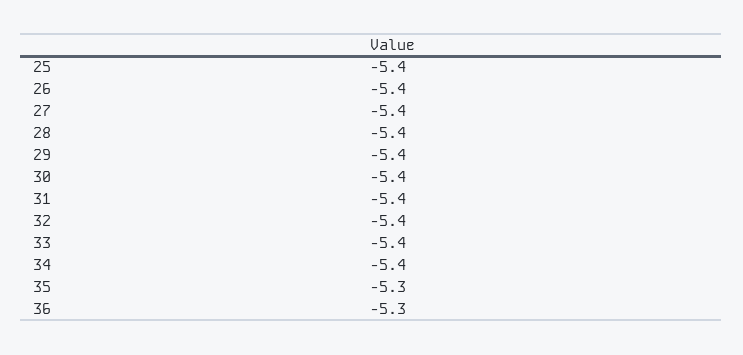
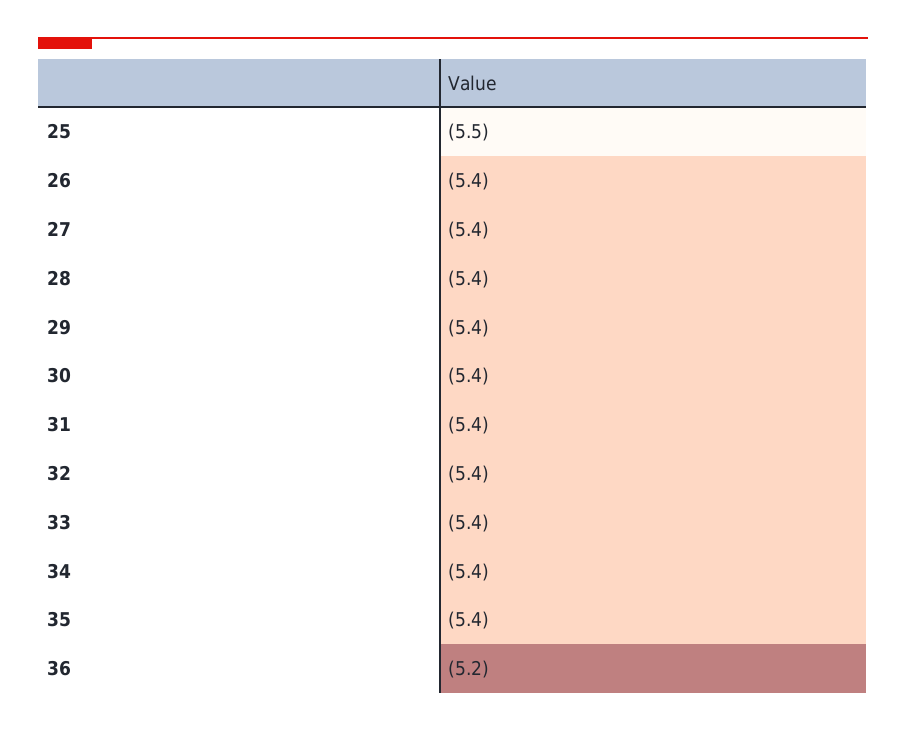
25: -5.4 -> -5.5
35: -5.3 -> -5.4
36: -5.3 -> -5.2

